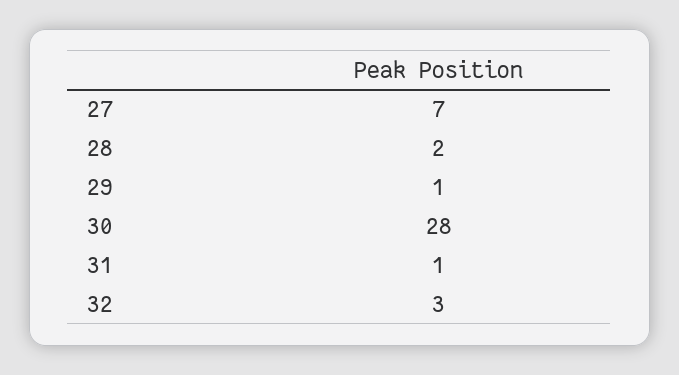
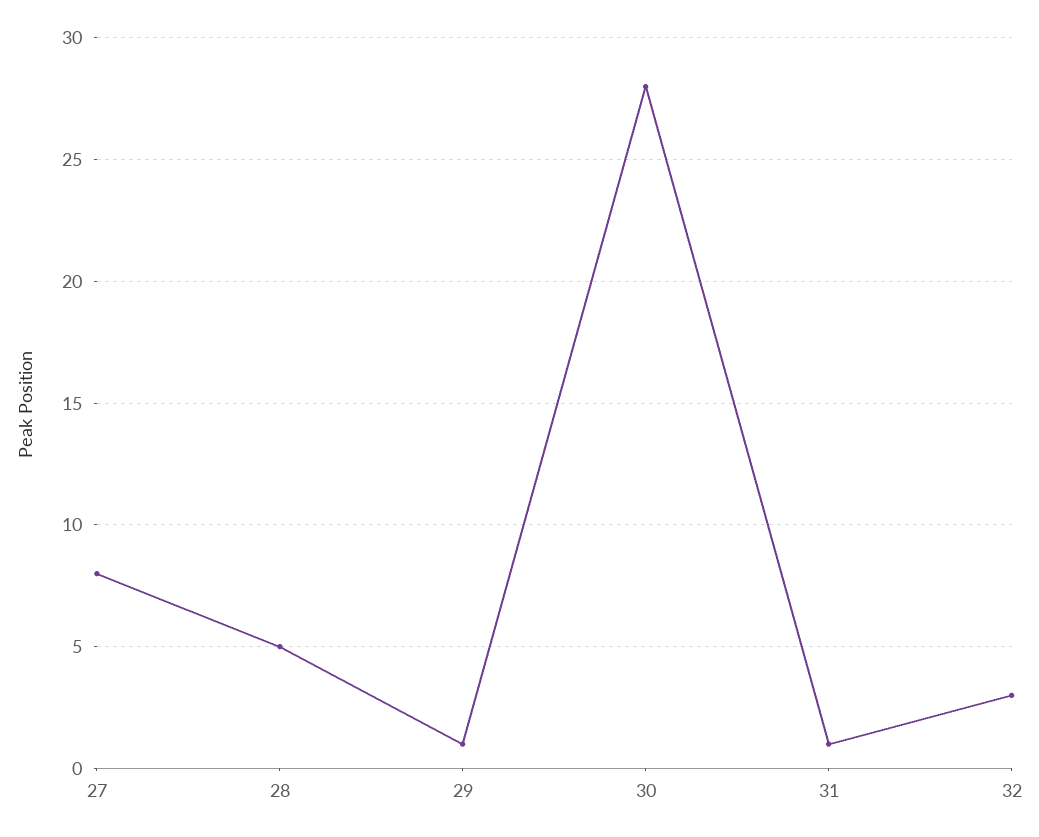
27: 7 -> 8
28: 2 -> 5

